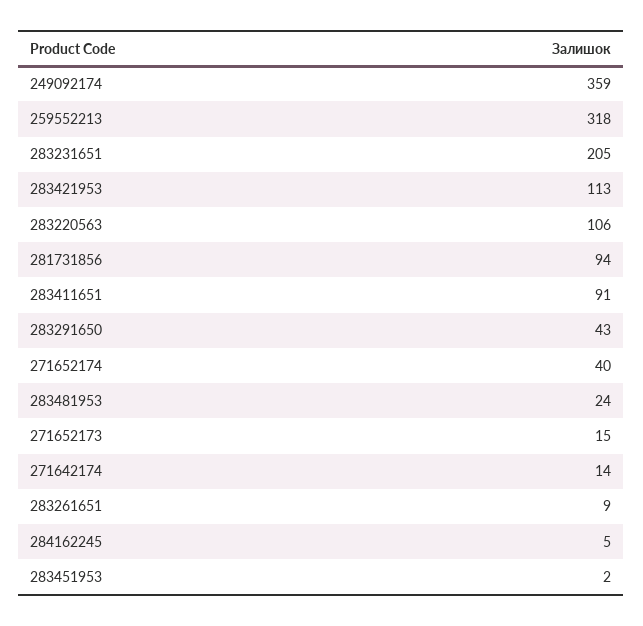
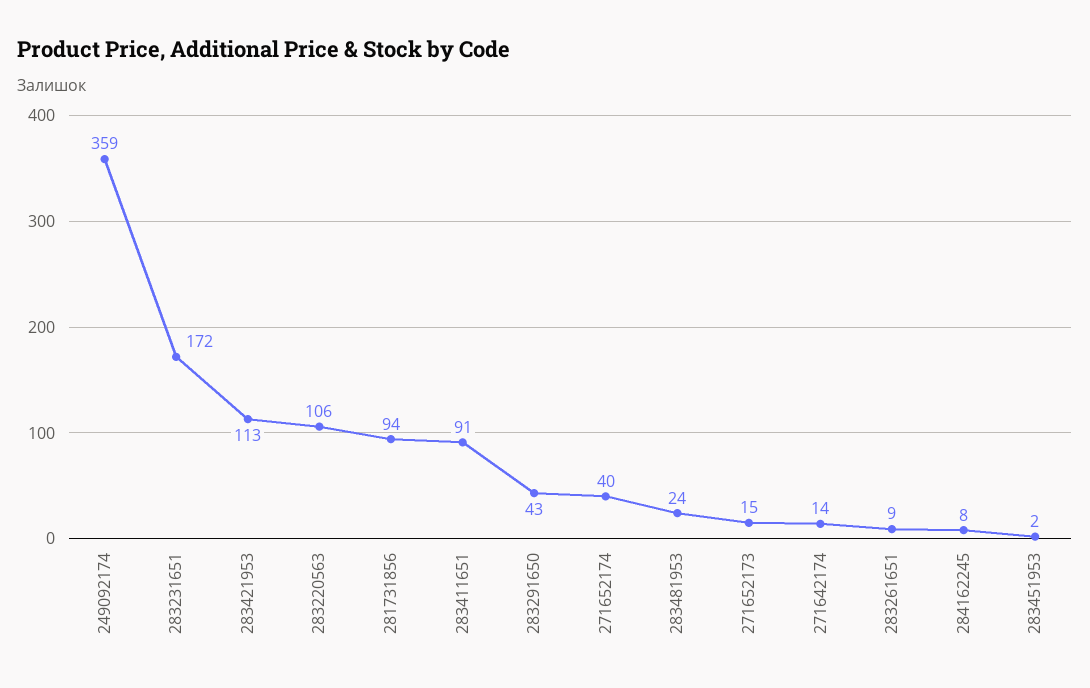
259552213: 318 -> none
283231651: 205 -> 172
284162245: 5 -> 8

